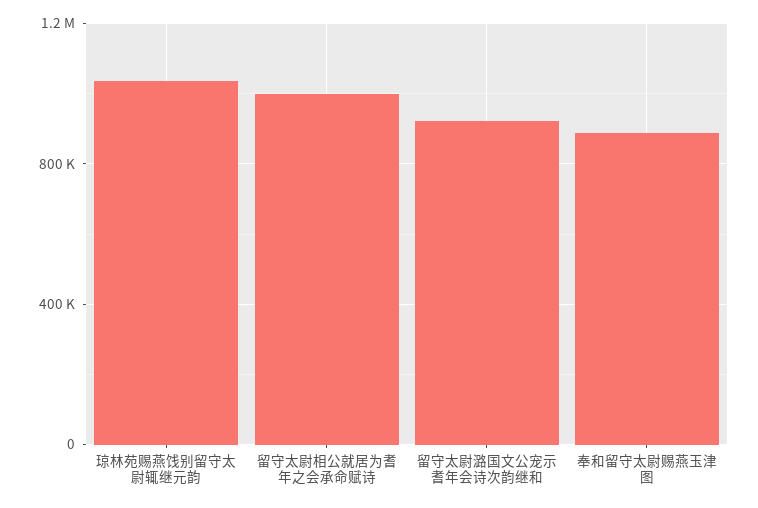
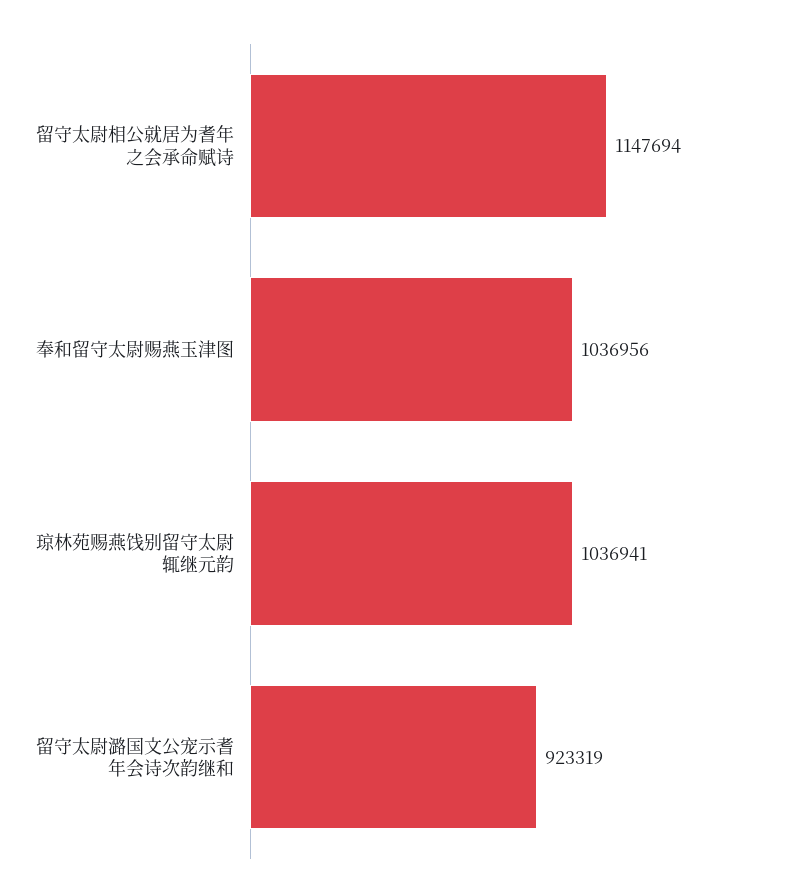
留守太尉相公就居为耆年之会承命赋诗: 1000000 -> 1147694
奉和留守太尉赐燕玉津图: 900000 -> 1036956

